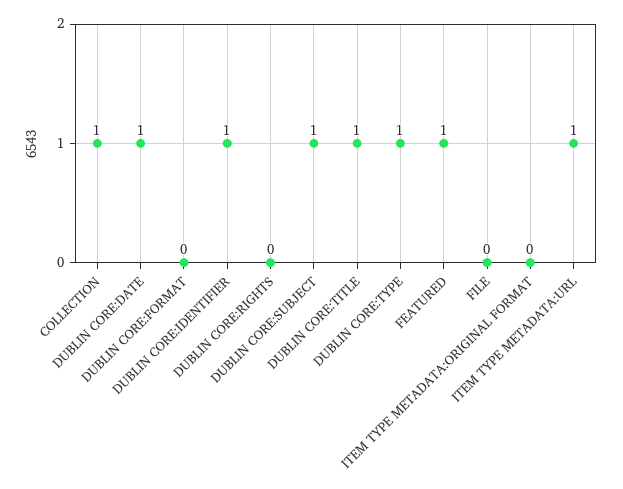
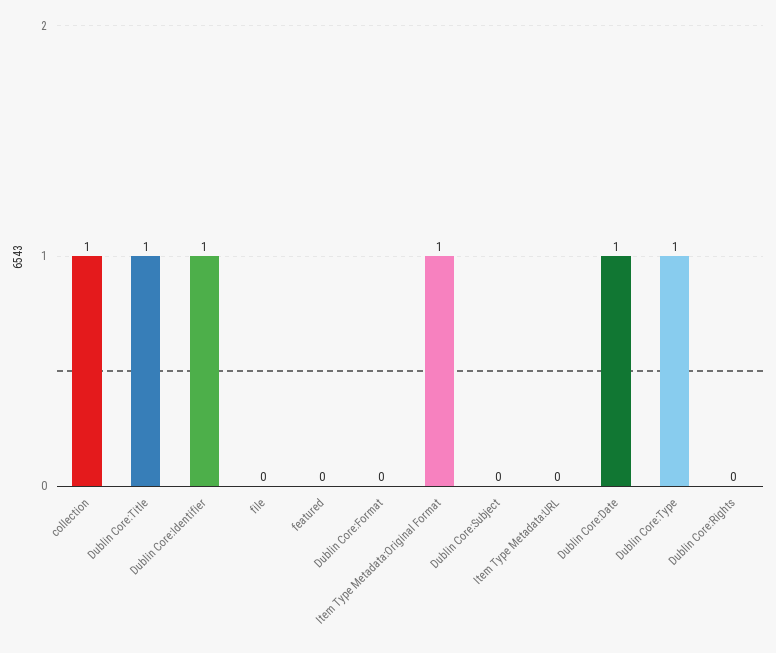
DUBLIN CORE:SUBJECT: 1 -> 0
FEATURED: 1 -> 0
ITEM TYPE METADATA:ORIGINAL FORMAT: 0 -> 1
ITEM TYPE METADATA:URL: 1 -> 0

